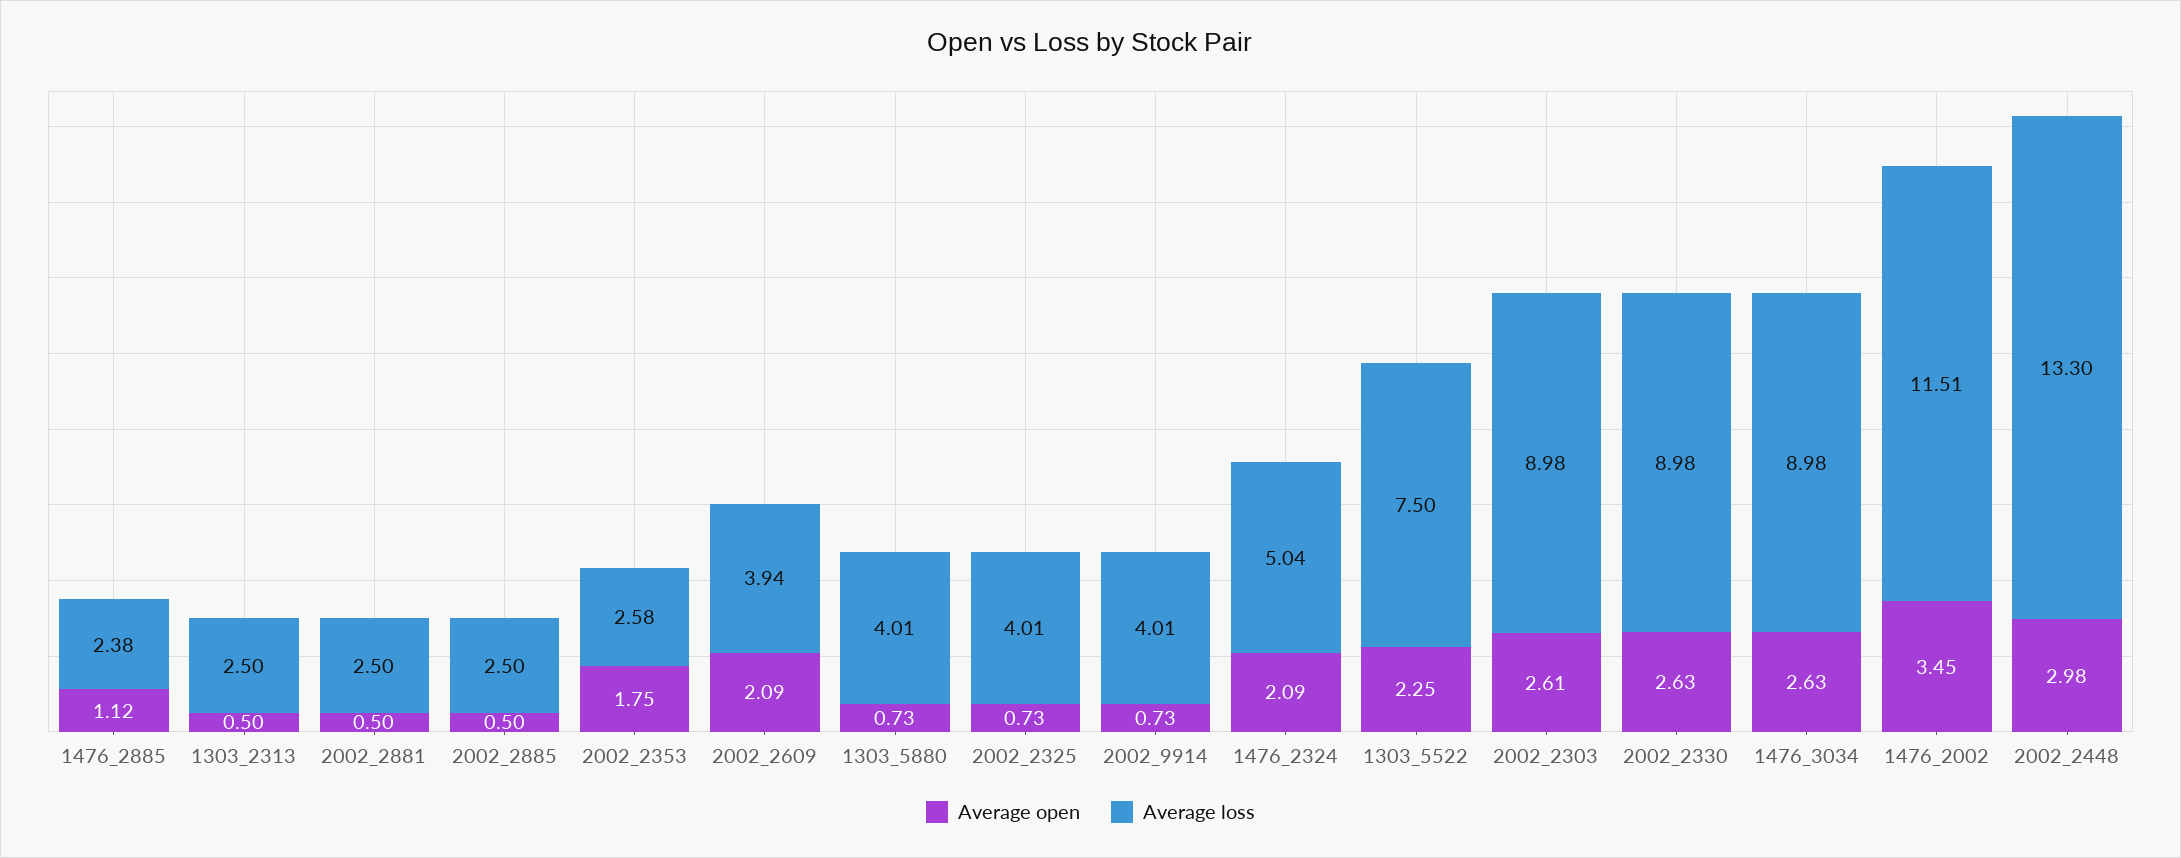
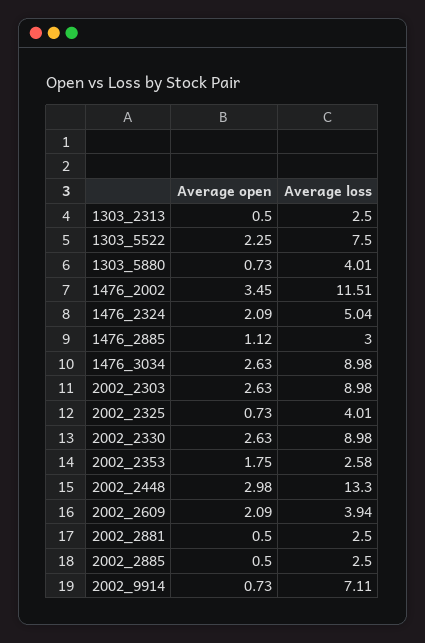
Average loss, 1476_2885: 2.38 -> 3
Average loss, 2002_9914: 4.01 -> 7.11
Average open, 2002_2303: 2.61 -> 2.63

